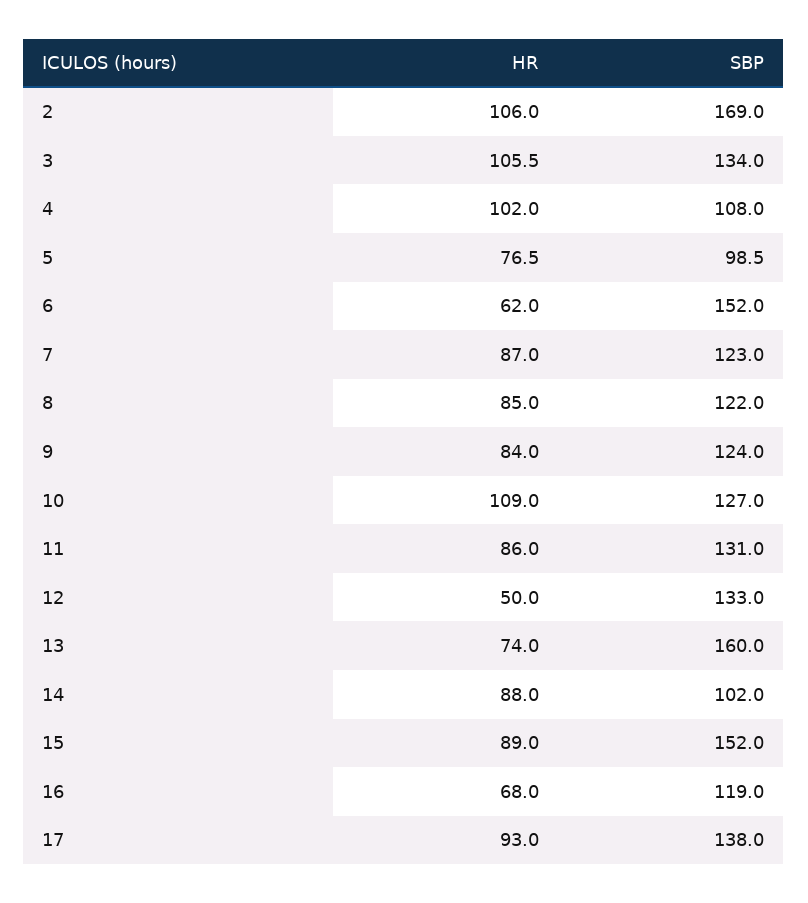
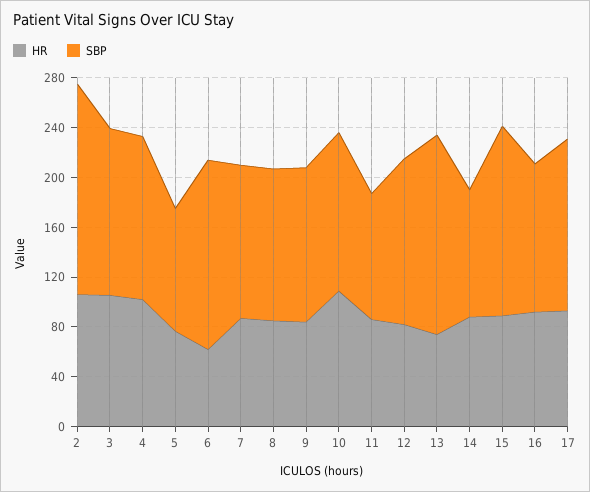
SBP, 4: 108 -> 130
SBP, 11: 131 -> 100
HR, 12: 50 -> 80
HR, 16: 68 -> 90

